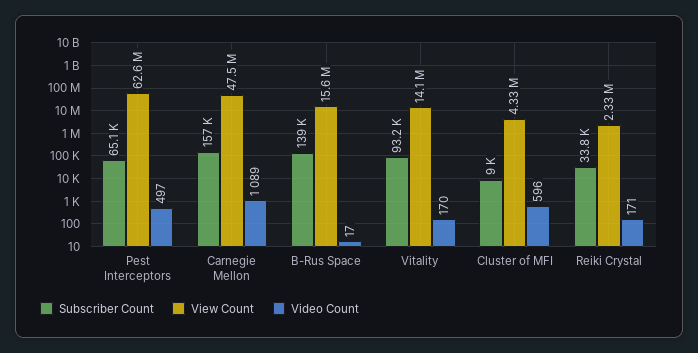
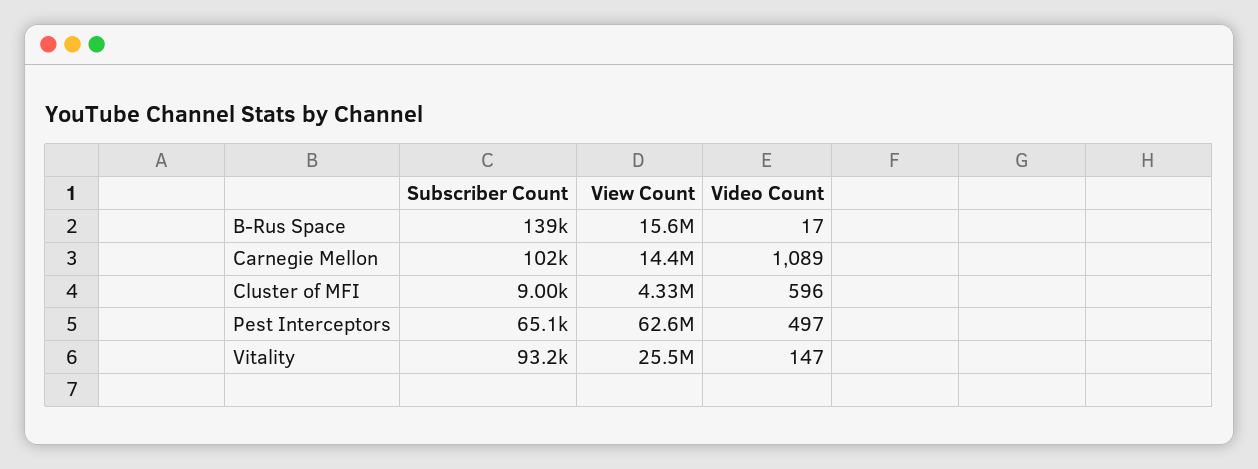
Subscriber Count, Carnegie Mellon: 157000 -> 102000
View Count, Carnegie Mellon: 47500000 -> 14400000
View Count, Vitality: 14100000 -> 25500000
Video Count, Vitality: 170 -> 147
Subscriber Count, Reiki Crystal: 33800 -> none
View Count, Reiki Crystal: 2330000 -> none
Video Count, Reiki Crystal: 171 -> none

